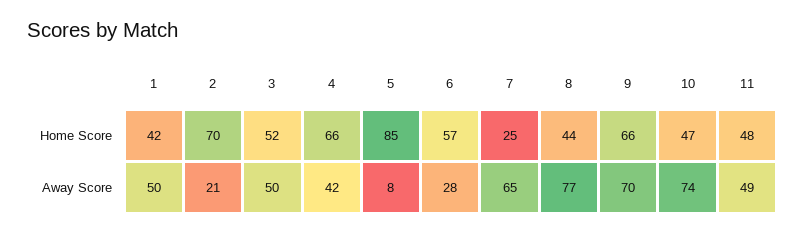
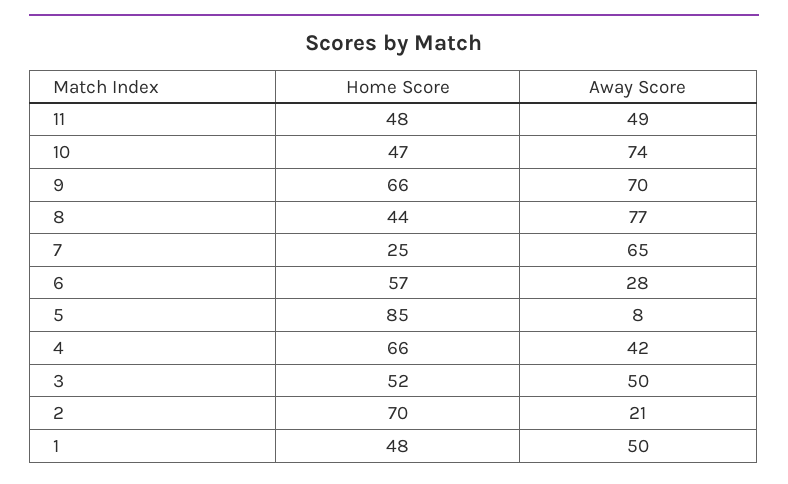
1, Home Score: 42 -> 48

